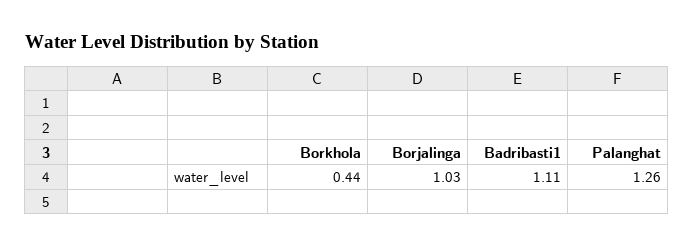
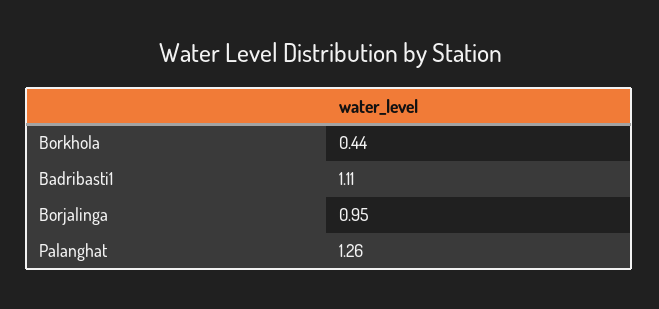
Borjalinga: 1.03 -> 0.95

